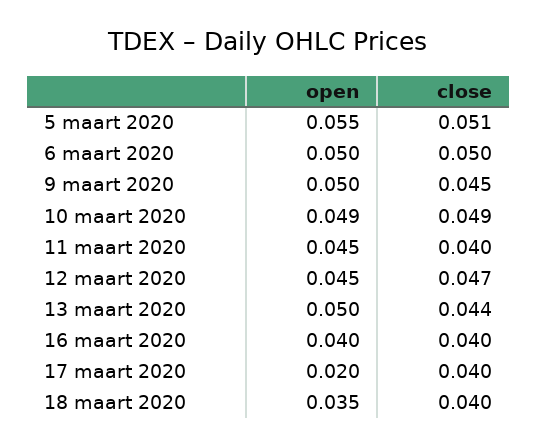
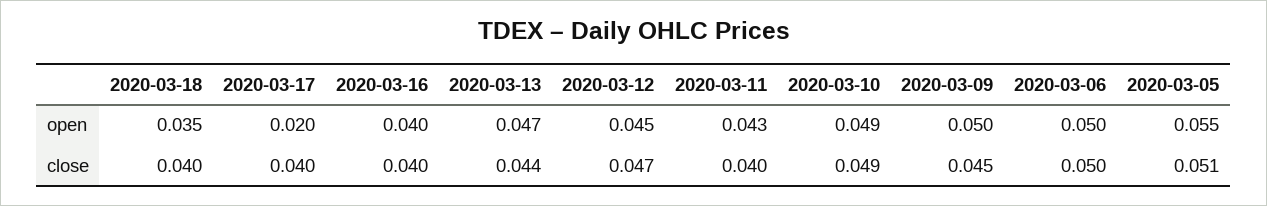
open, 11 maart 2020: 0.045 -> 0.043
open, 13 maart 2020: 0.05 -> 0.047

